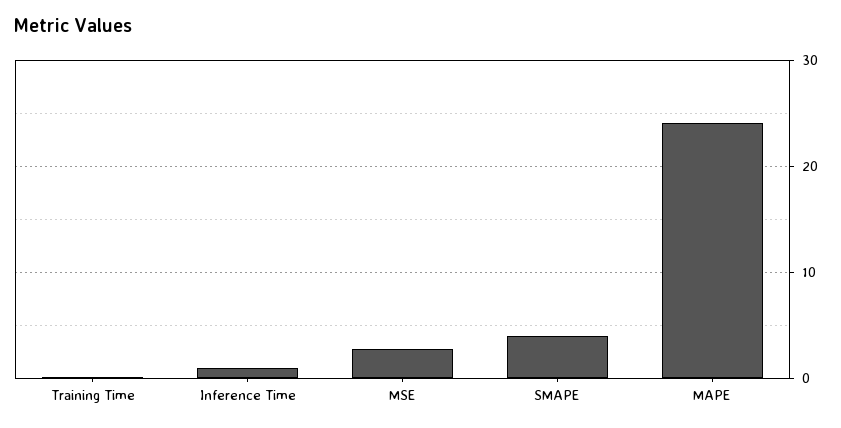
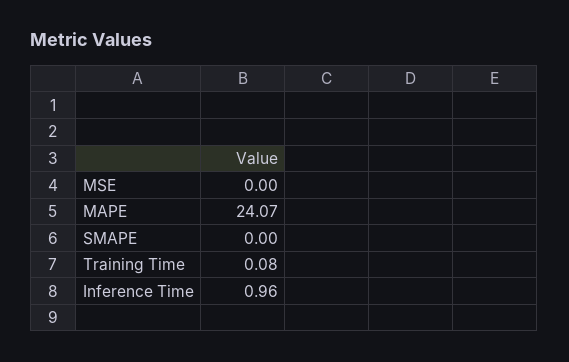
MSE: 3 -> 0
SMAPE: 4 -> 0

